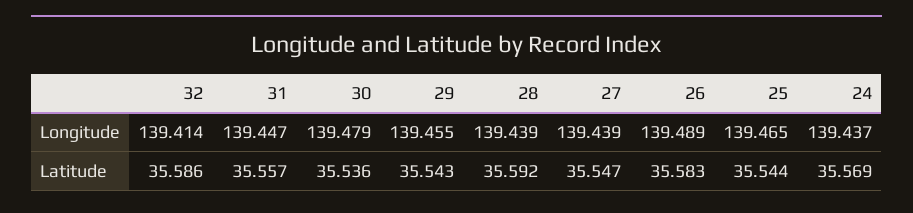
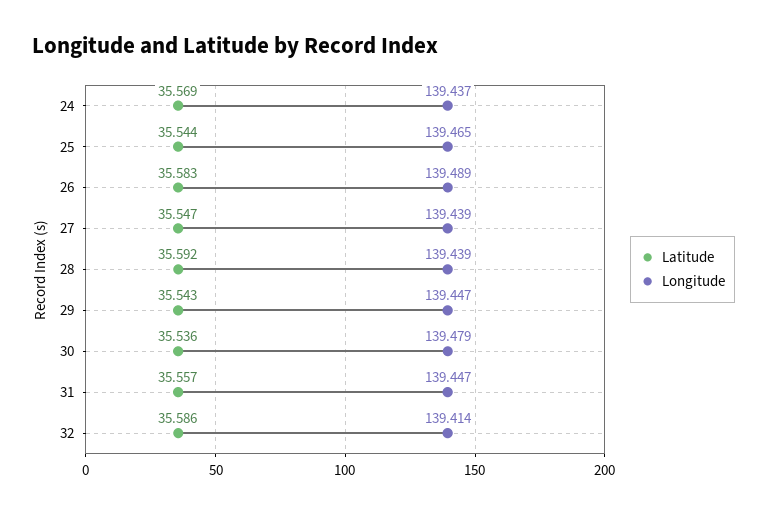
Longitude, 29: 139.455 -> 139.447

